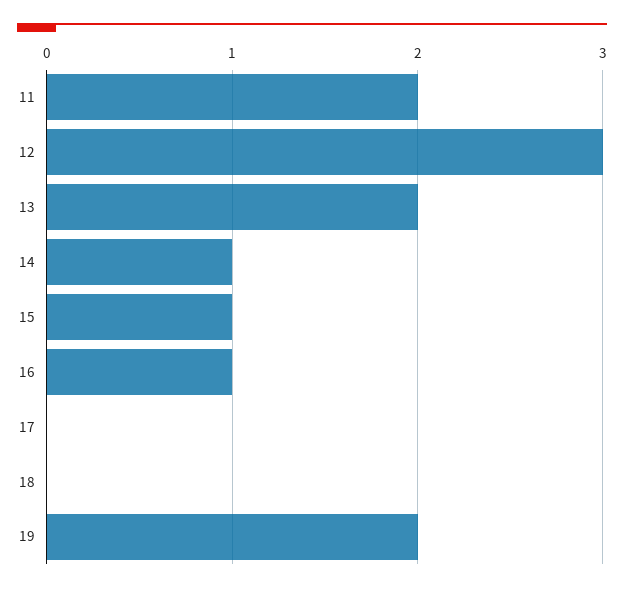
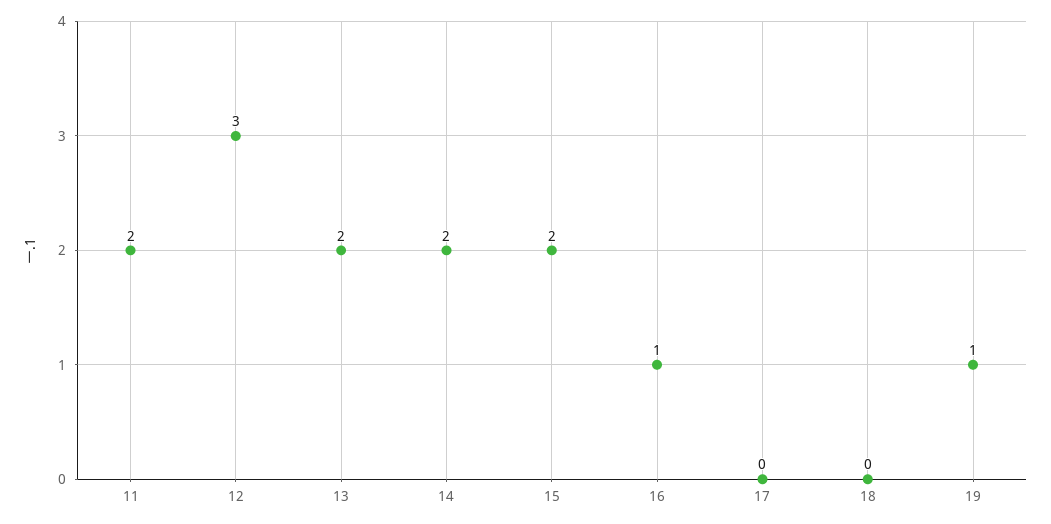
14: 1 -> 2
15: 1 -> 2
19: 2 -> 1

